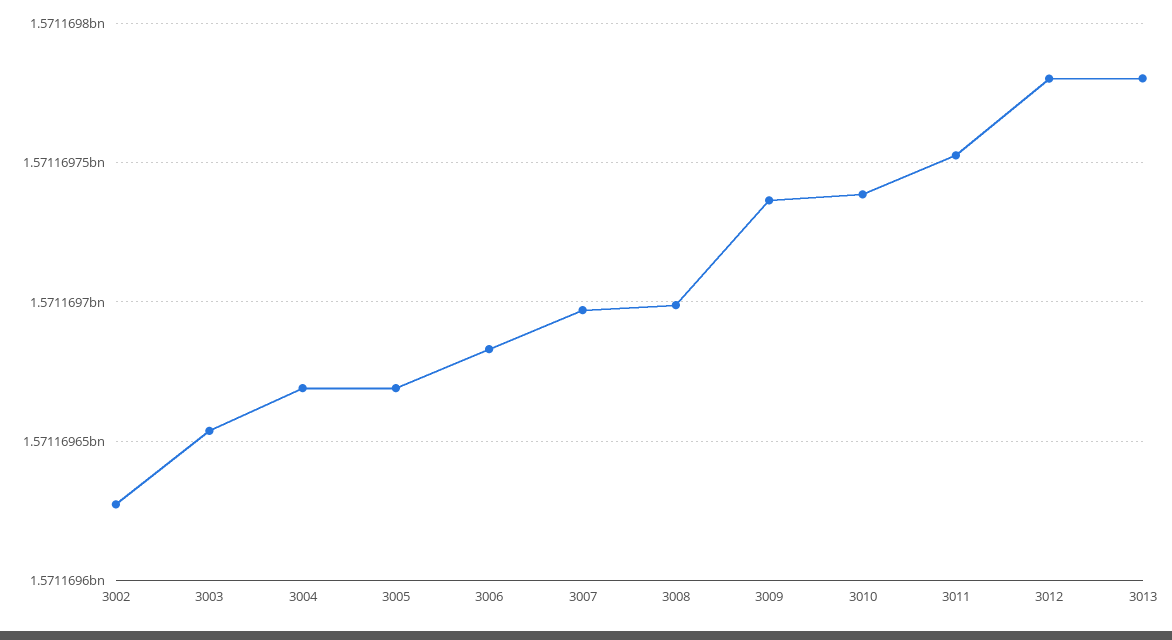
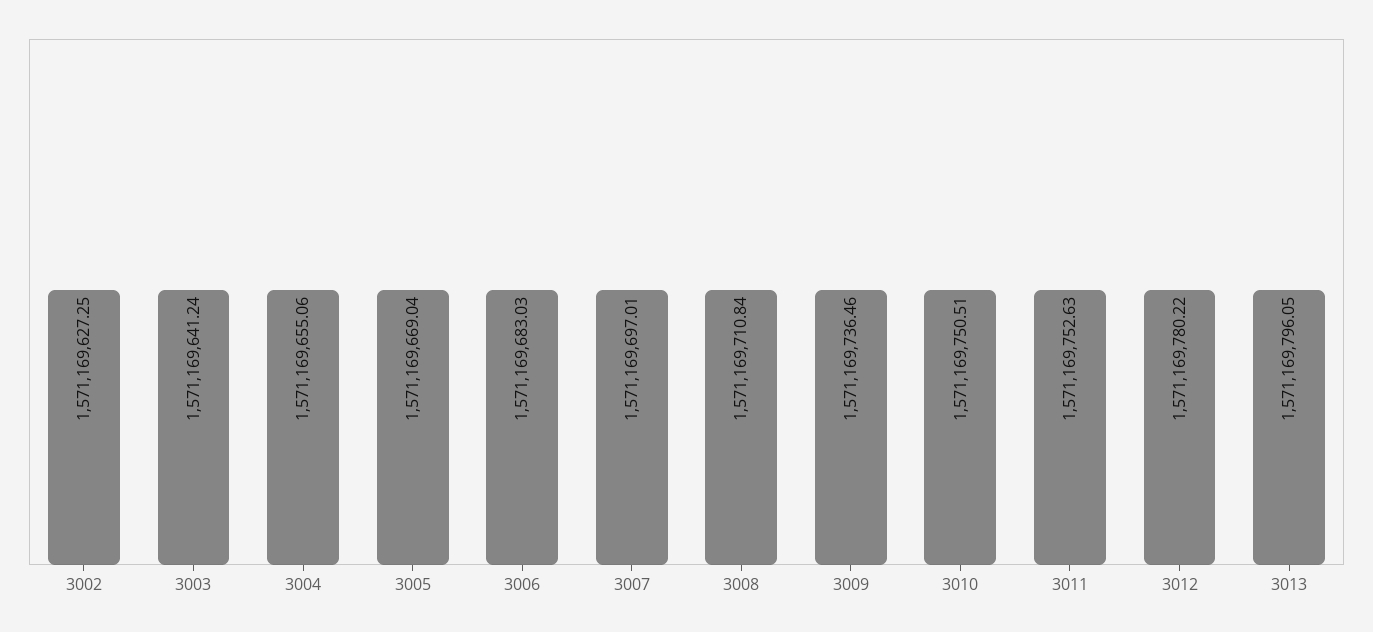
3003: 1571169655 -> 1571169641.24
3004: 1571169670 -> 1571169655.06
3008: 1571169700 -> 1571169710.84
3010: 1571169740 -> 1571169750.51
3013: 1571169780 -> 1571169796.05

